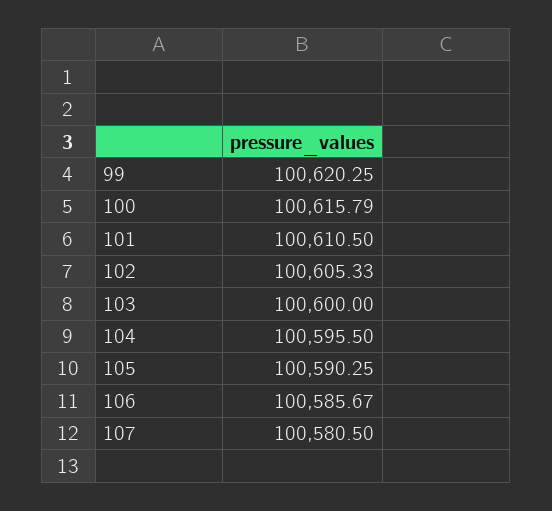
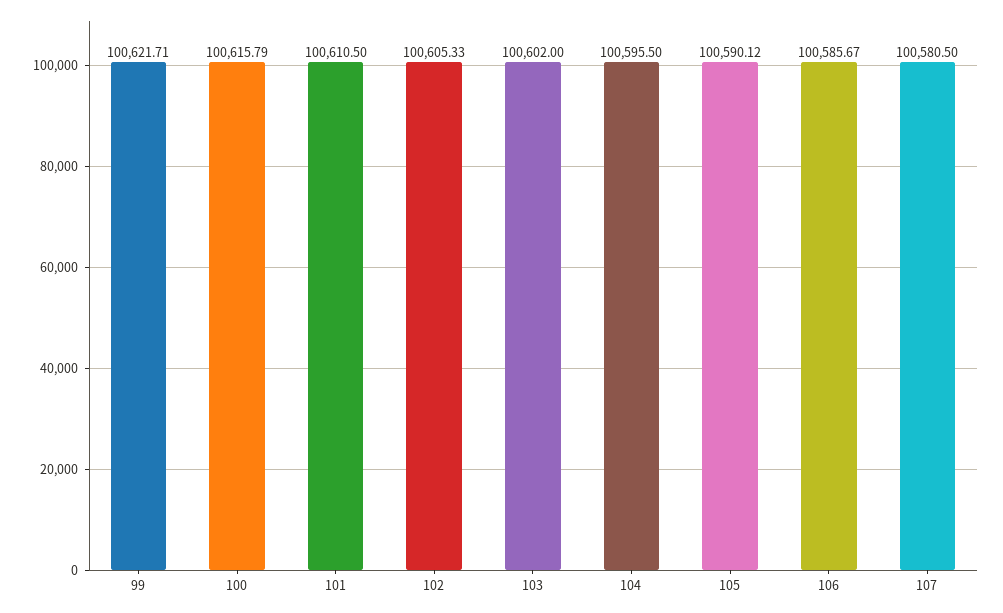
99: 100620.25 -> 100621.71
103: 100600 -> 100602
105: 100590.25 -> 100590.12

